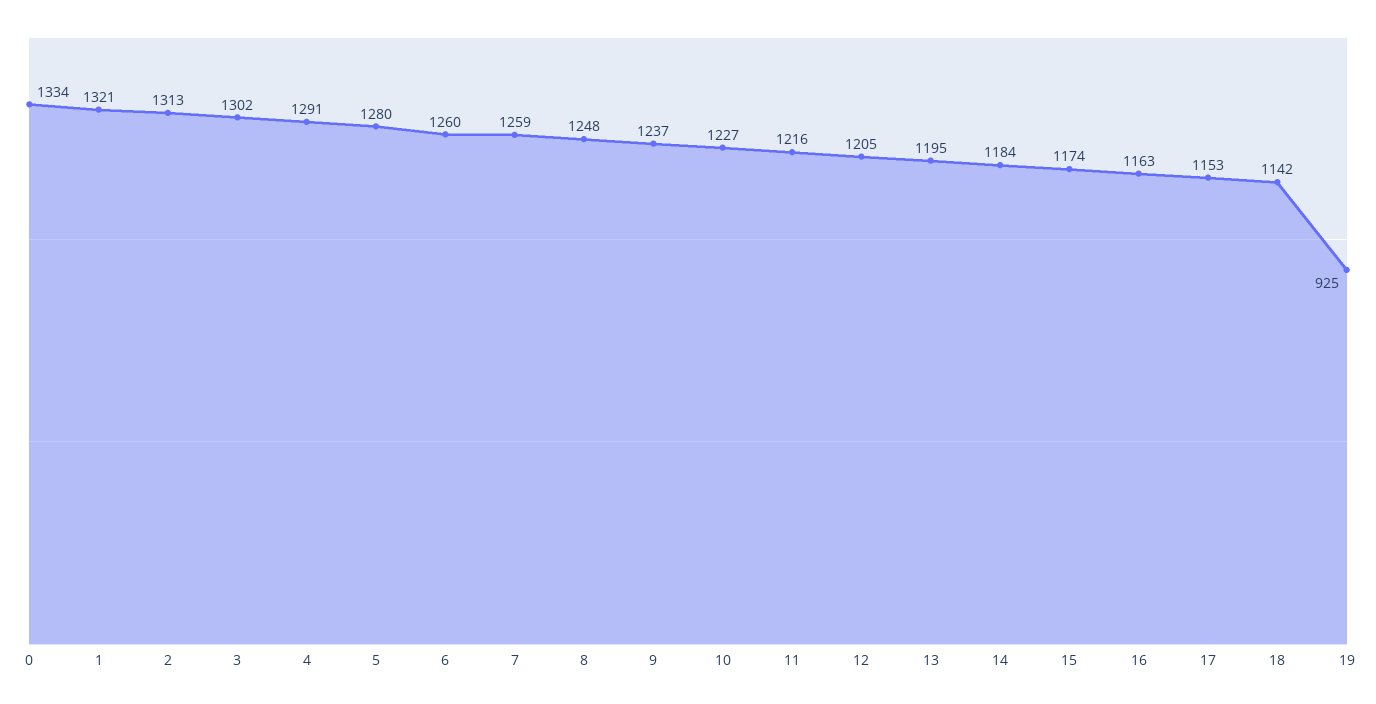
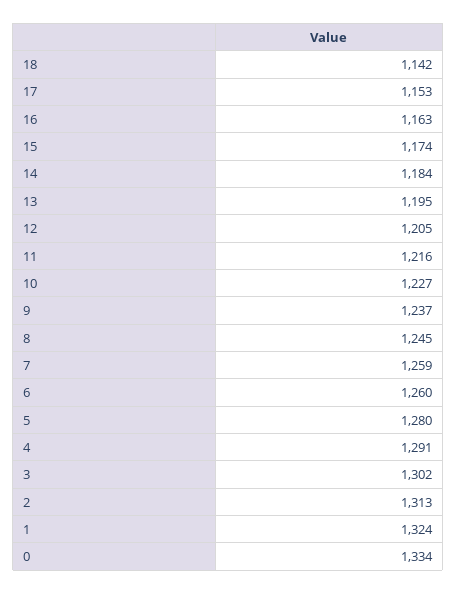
1: 1321 -> 1324
8: 1248 -> 1245
19: 925 -> none

